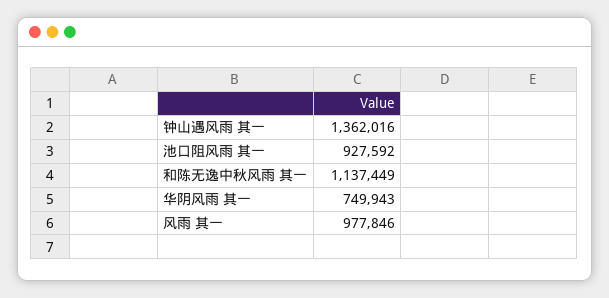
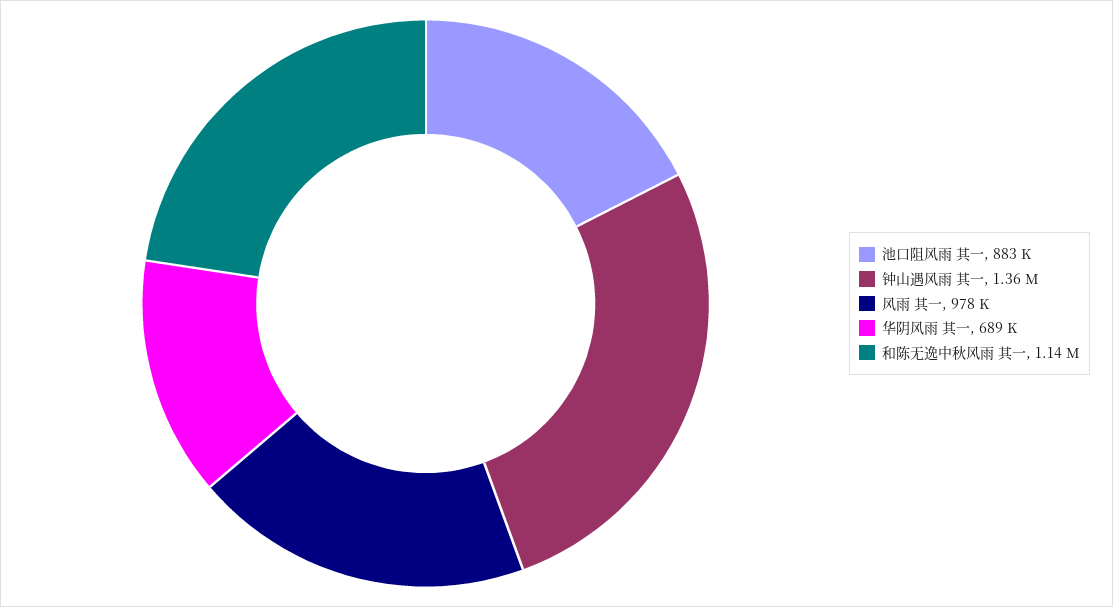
池口阻风雨 其一: 927592 -> 883000
华阴风雨 其一: 749943 -> 689000

